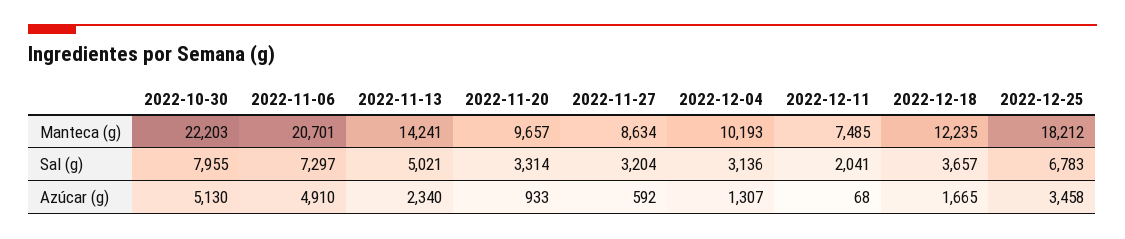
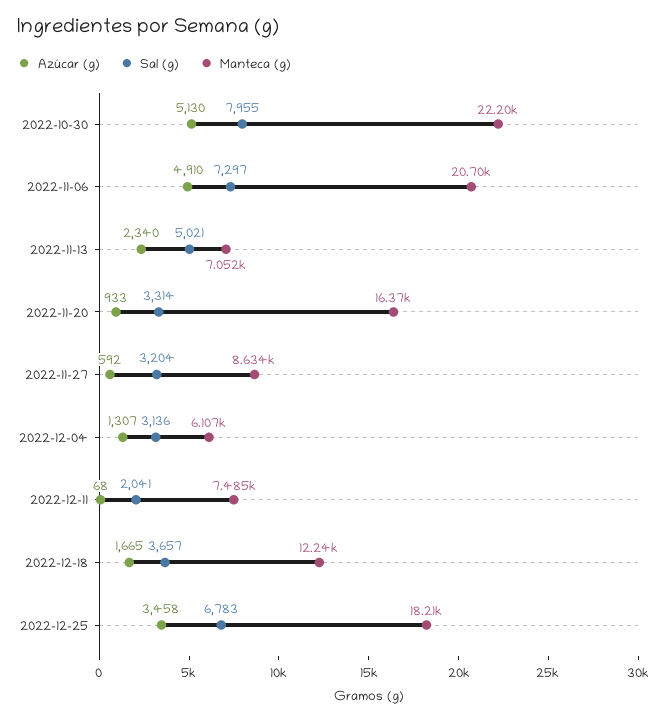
Manteca (g), 2022-11-13: 14241 -> 7052
Manteca (g), 2022-11-20: 9657 -> 16370
Manteca (g), 2022-12-04: 10193 -> 6107

